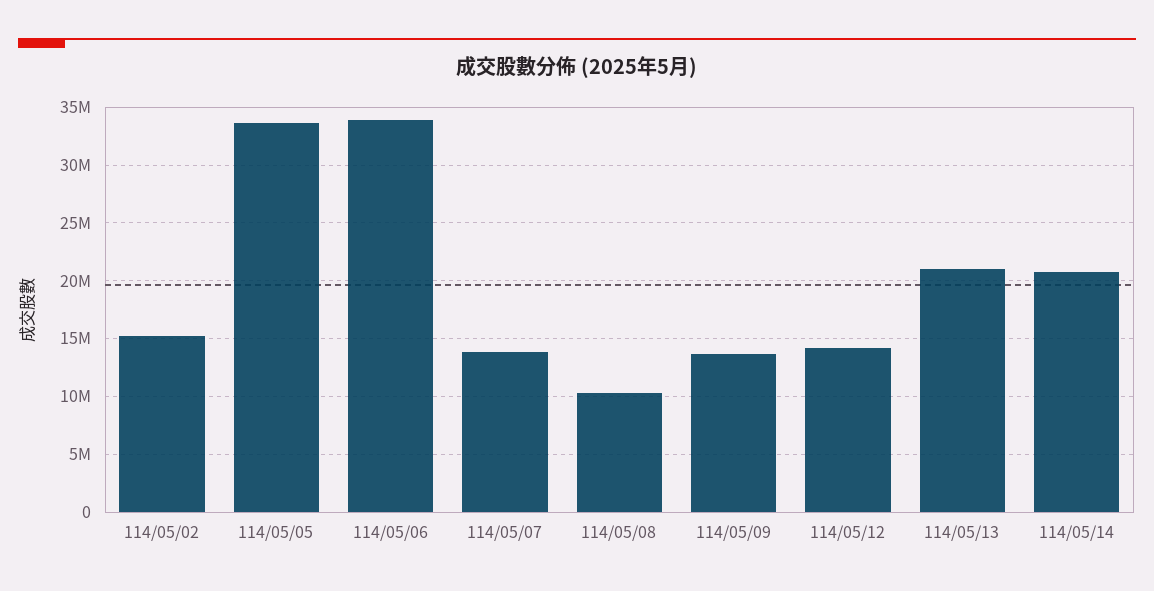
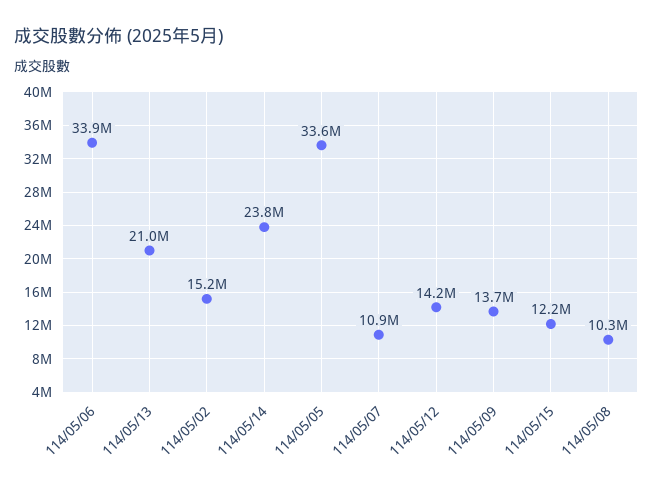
114/05/07: 14000000 -> 10900000
114/05/14: 21000000 -> 23800000
114/05/15: none -> 12200000

